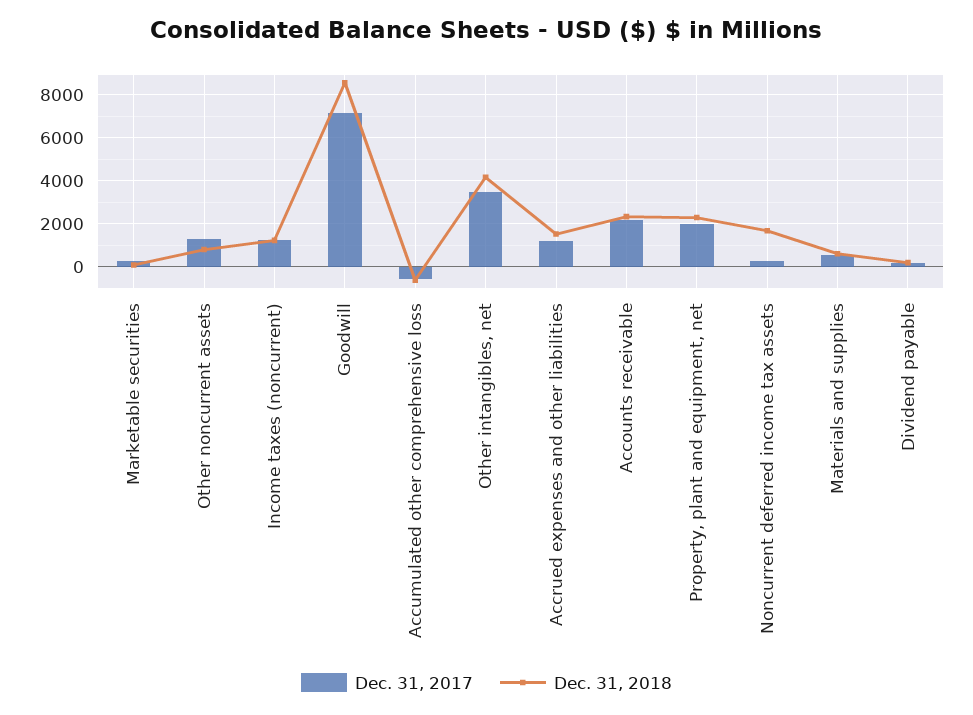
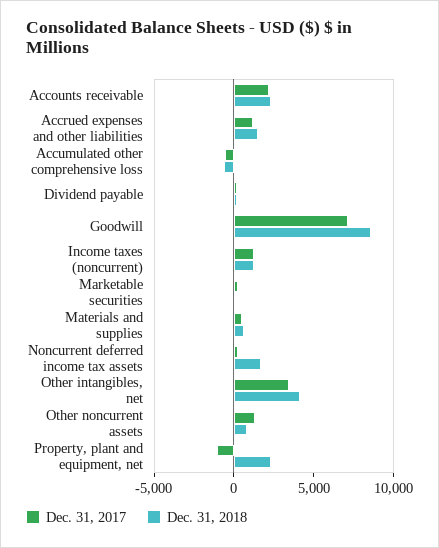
Dec. 31, 2017, Property, plant and equipment, net: 2000 -> -1000

